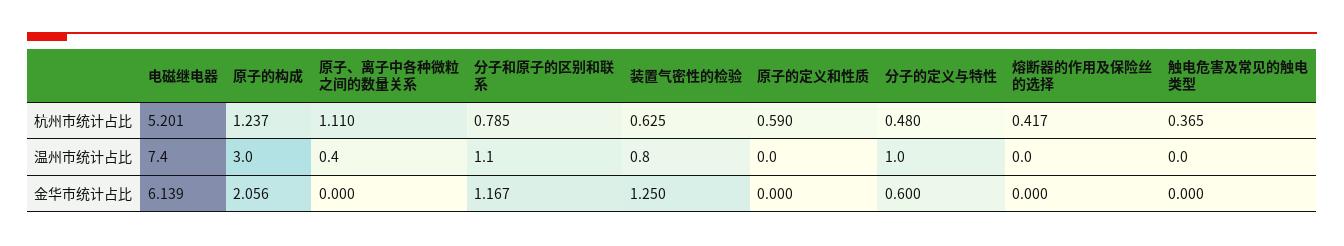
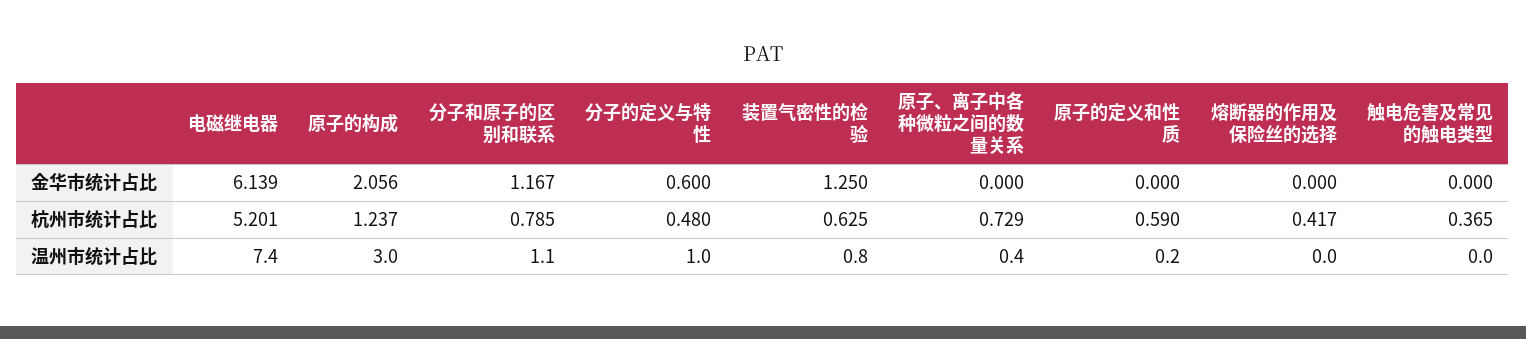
原子、离子中各种微粒之间的数量关系, 杭州市统计占比: 1.11 -> 0.729
原子的定义和性质, 温州市统计占比: 0 -> 0.2

